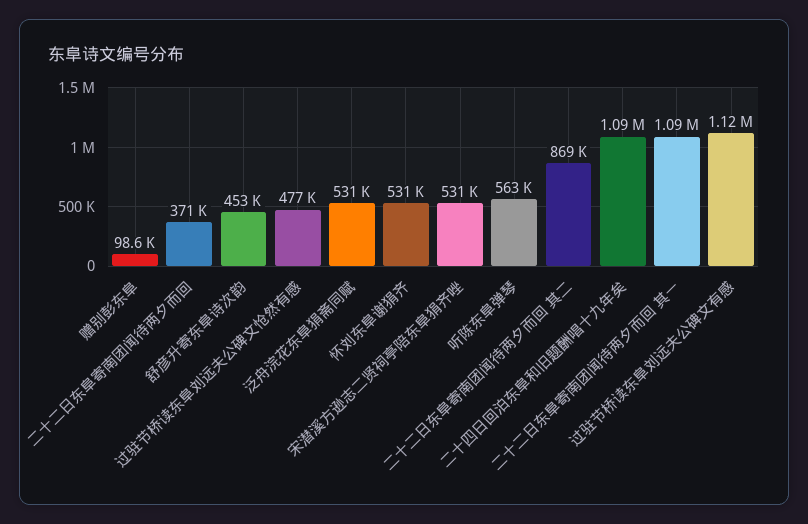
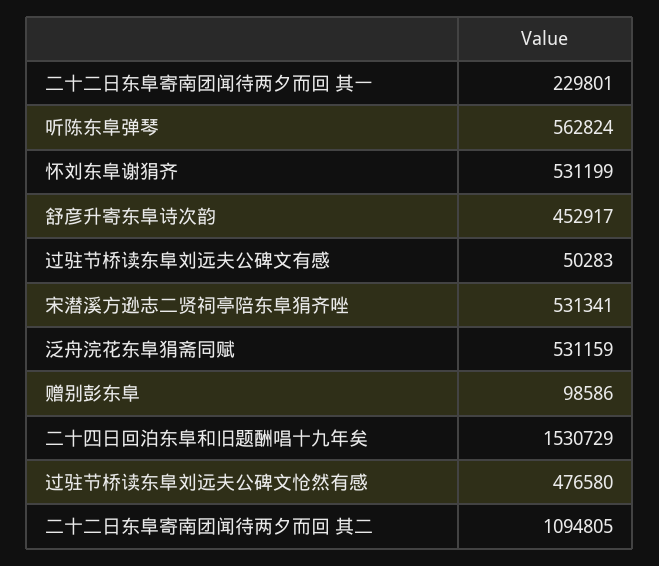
二十二日东阜寄南团闻待两夕而回: 371000 -> none
二十二日东阜寄南团闻待两夕而回 其二: 869000 -> 1094805
二十四日回泊东阜和旧题酬唱十九年矣: 1090000 -> 1530729
二十二日东阜寄南团闻待两夕而回 其一: 1090000 -> 229801
过驻节桥读东阜刘远夫公碑文有感: 1120000 -> 50283

